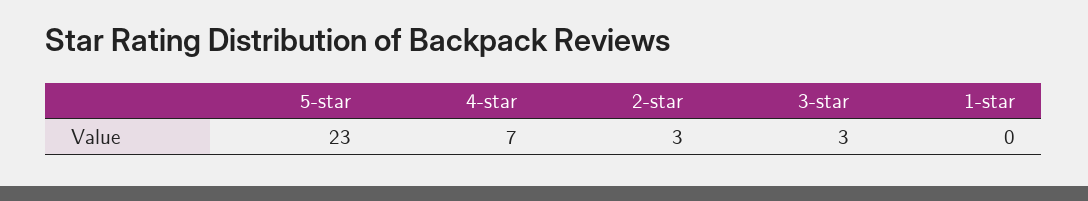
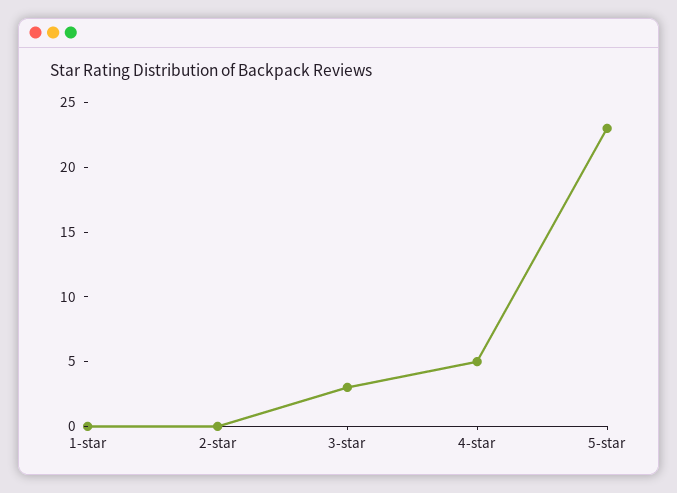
4-star: 7 -> 5
2-star: 3 -> 0

